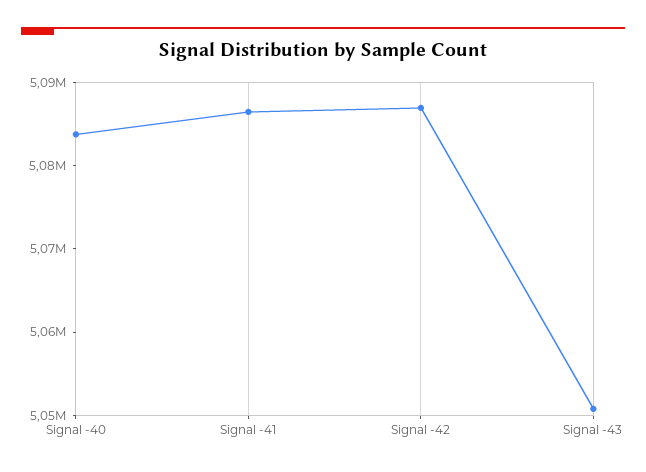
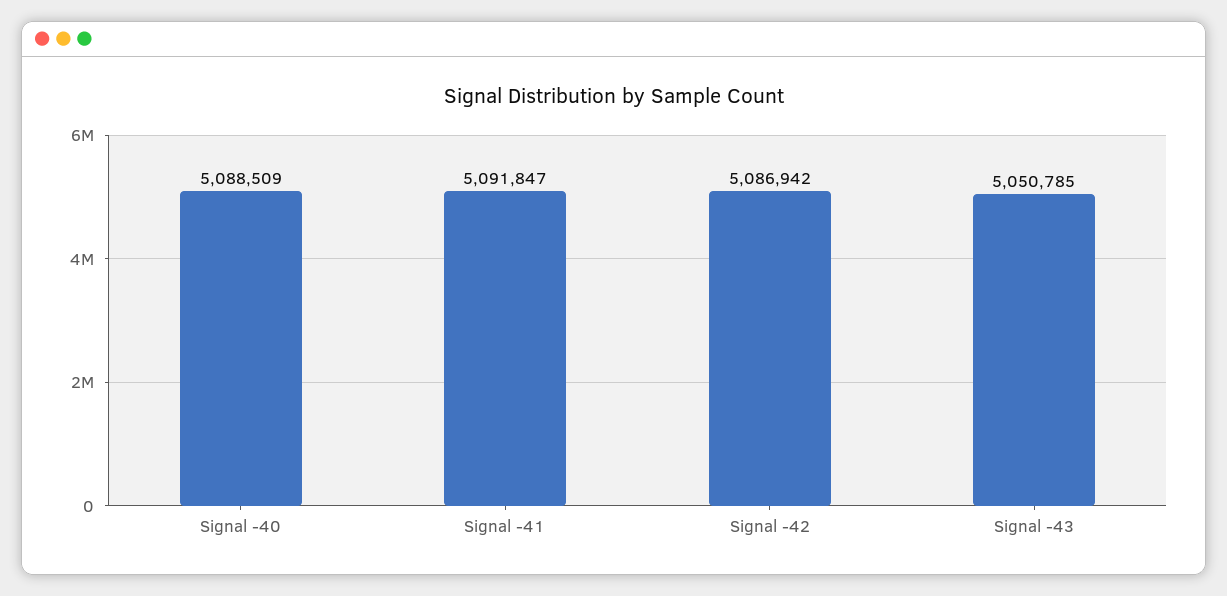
Signal -40: 5084000 -> 5088509
Signal -41: 5086000 -> 5091847

